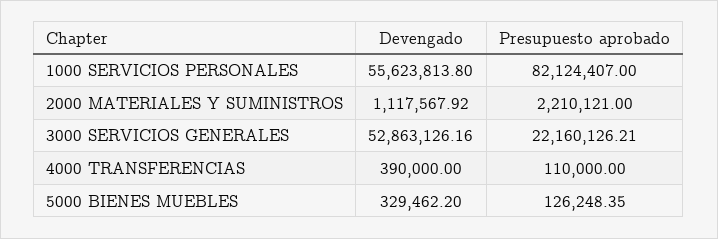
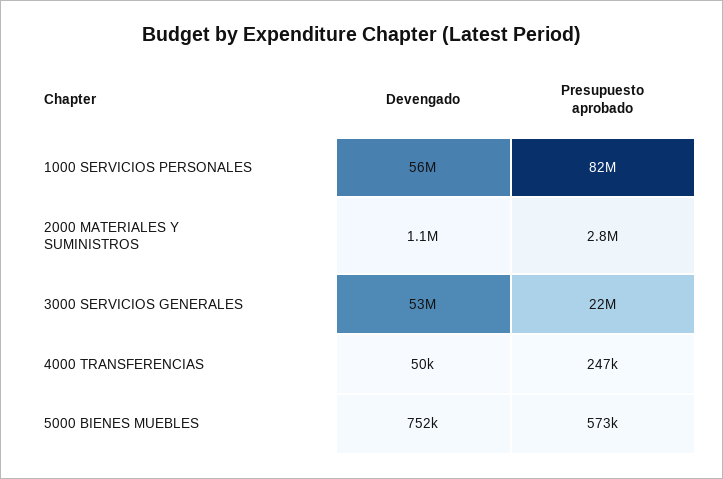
Presupuesto aprobado, 2000 MATERIALES Y SUMINISTROS: 2210121 -> 2800000
Devengado, 4000 TRANSFERENCIAS: 390000 -> 50000
Presupuesto aprobado, 4000 TRANSFERENCIAS: 110000 -> 247000
Devengado, 5000 BIENES MUEBLES: 329462.2 -> 752000
Presupuesto aprobado, 5000 BIENES MUEBLES: 126248.35 -> 573000

